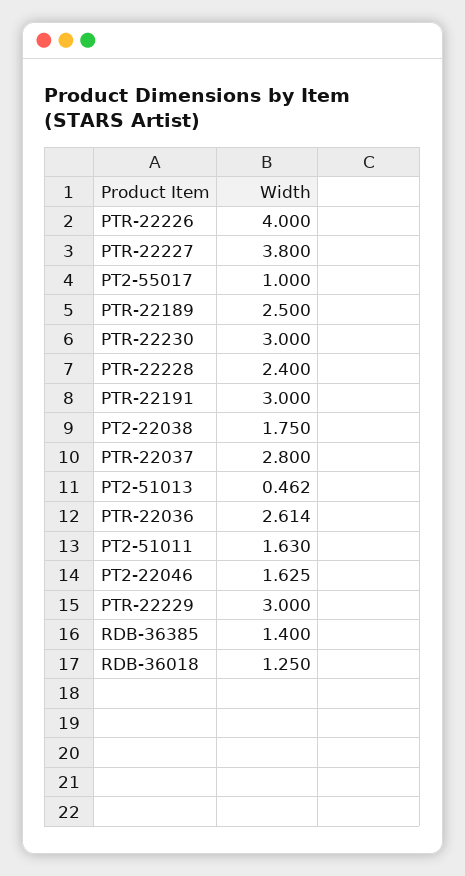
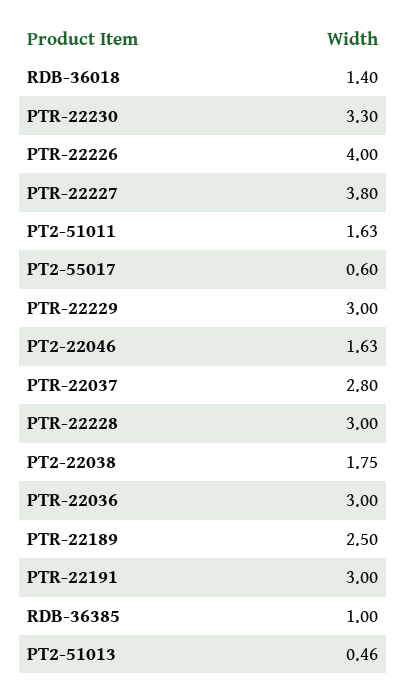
PT2-55017: 1 -> 0.6
PTR-22230: 3 -> 3.3
PTR-22228: 2.4 -> 3
PTR-22036: 2.614 -> 3
RDB-36385: 1.4 -> 1
RDB-36018: 1.25 -> 1.4

